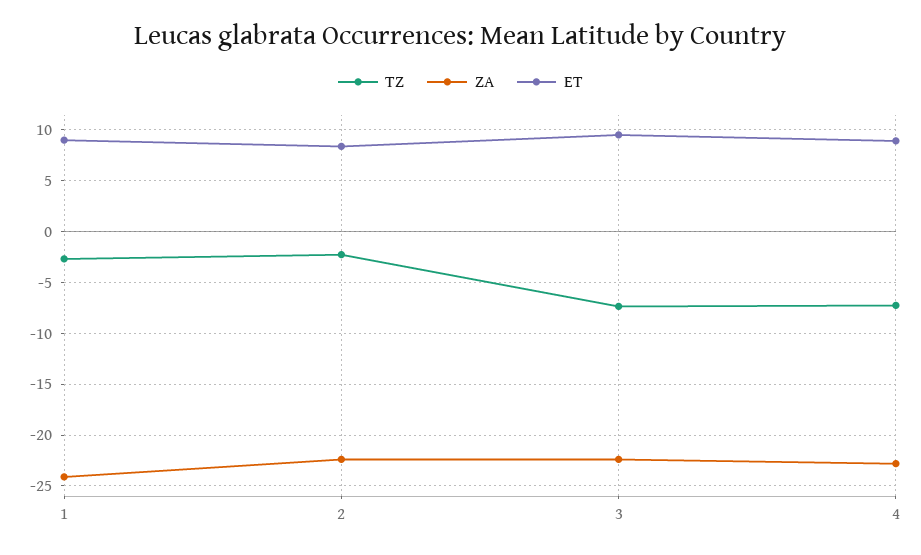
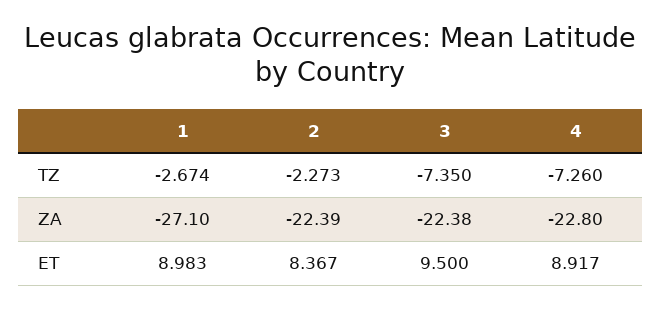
ZA, 1: -24 -> -27.1

